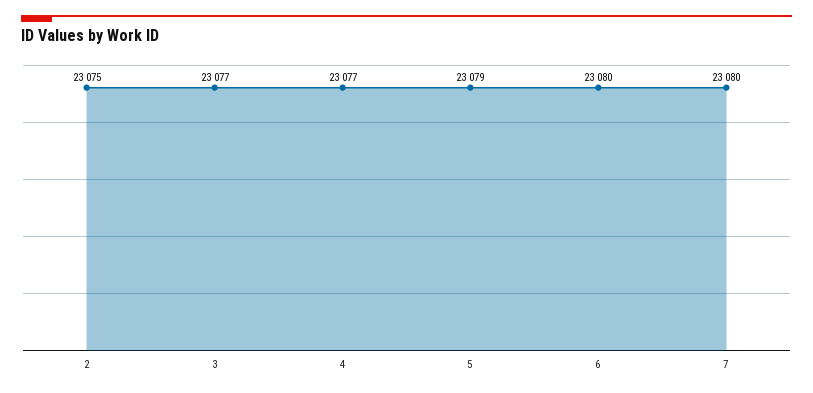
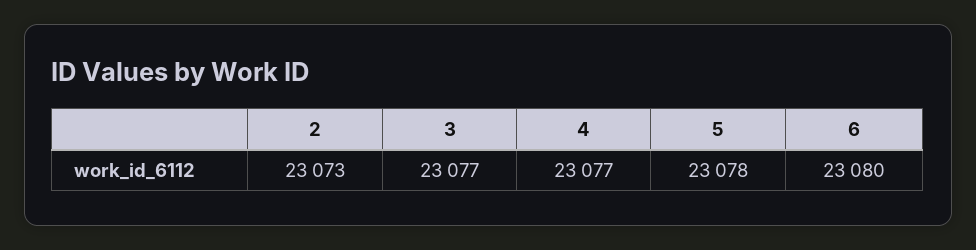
2: 23075 -> 23073
5: 23079 -> 23078
7: 23080 -> none

